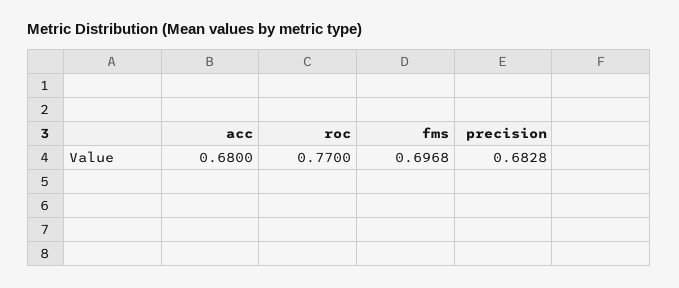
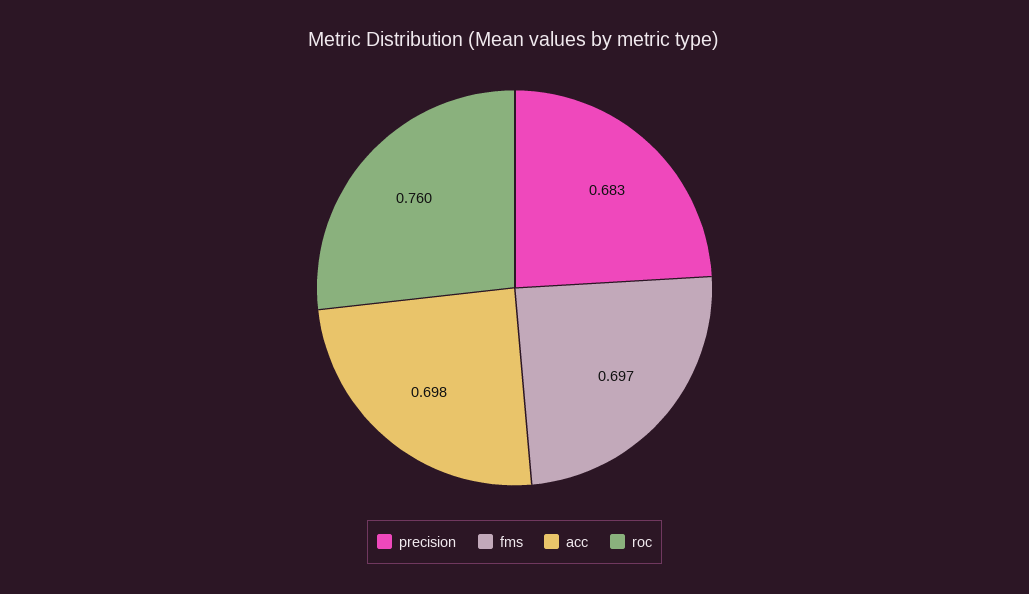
acc: 0.68 -> 0.698
roc: 0.77 -> 0.76

